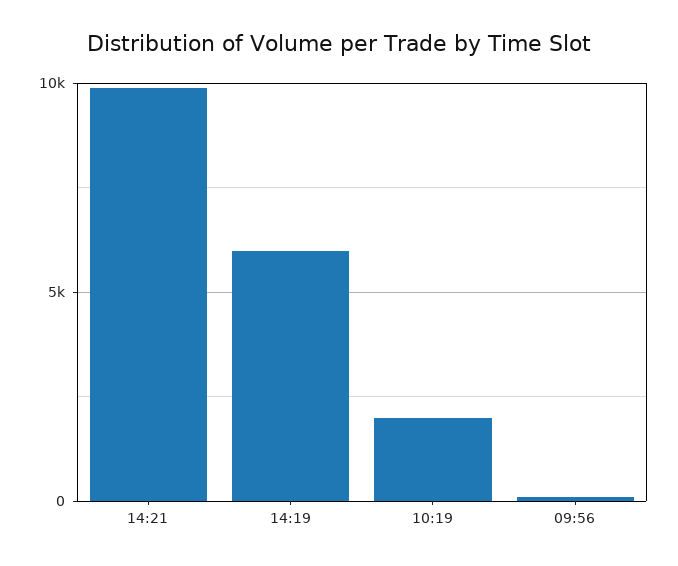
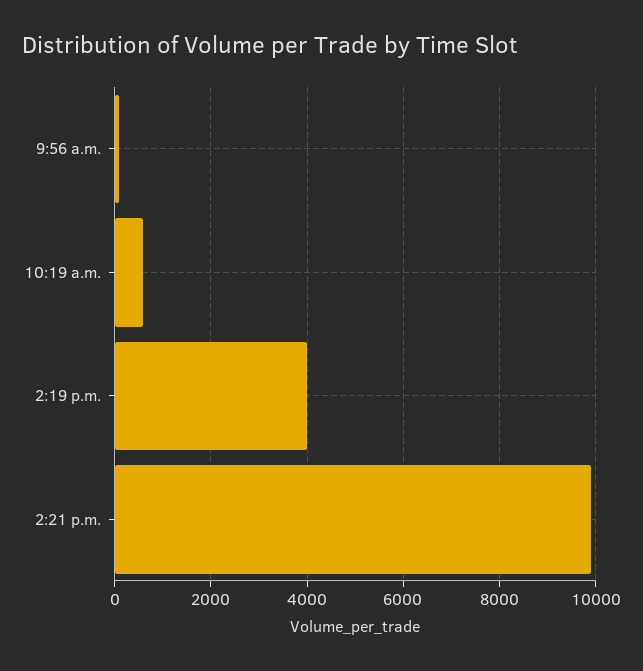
14:19: 6000 -> 4000
10:19: 2000 -> 600

